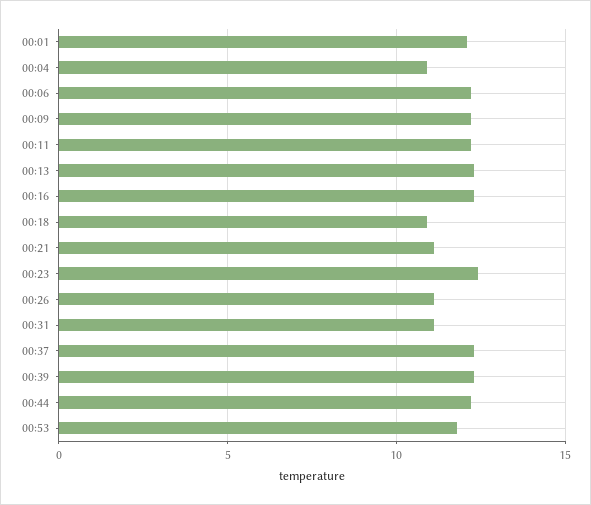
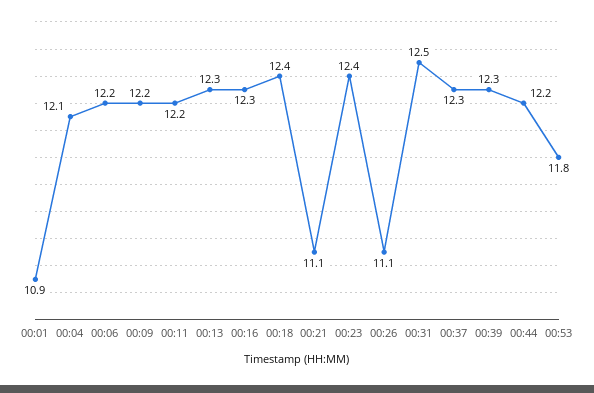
00:01: 12 -> 10.9
00:04: 11 -> 12.1
00:18: 11 -> 12.4
00:31: 11 -> 12.5

